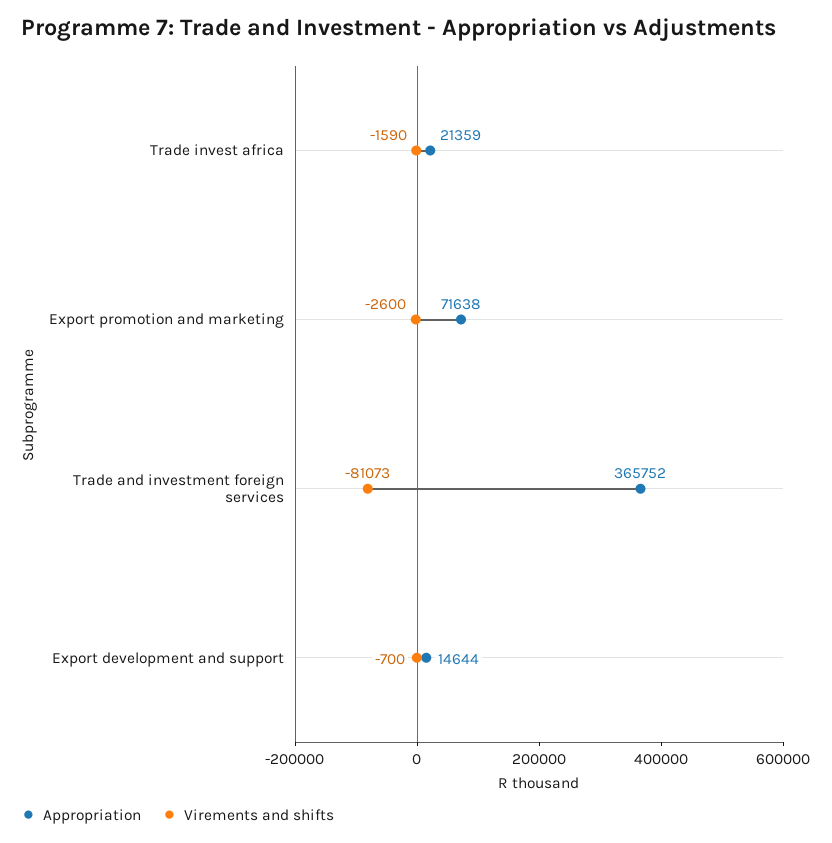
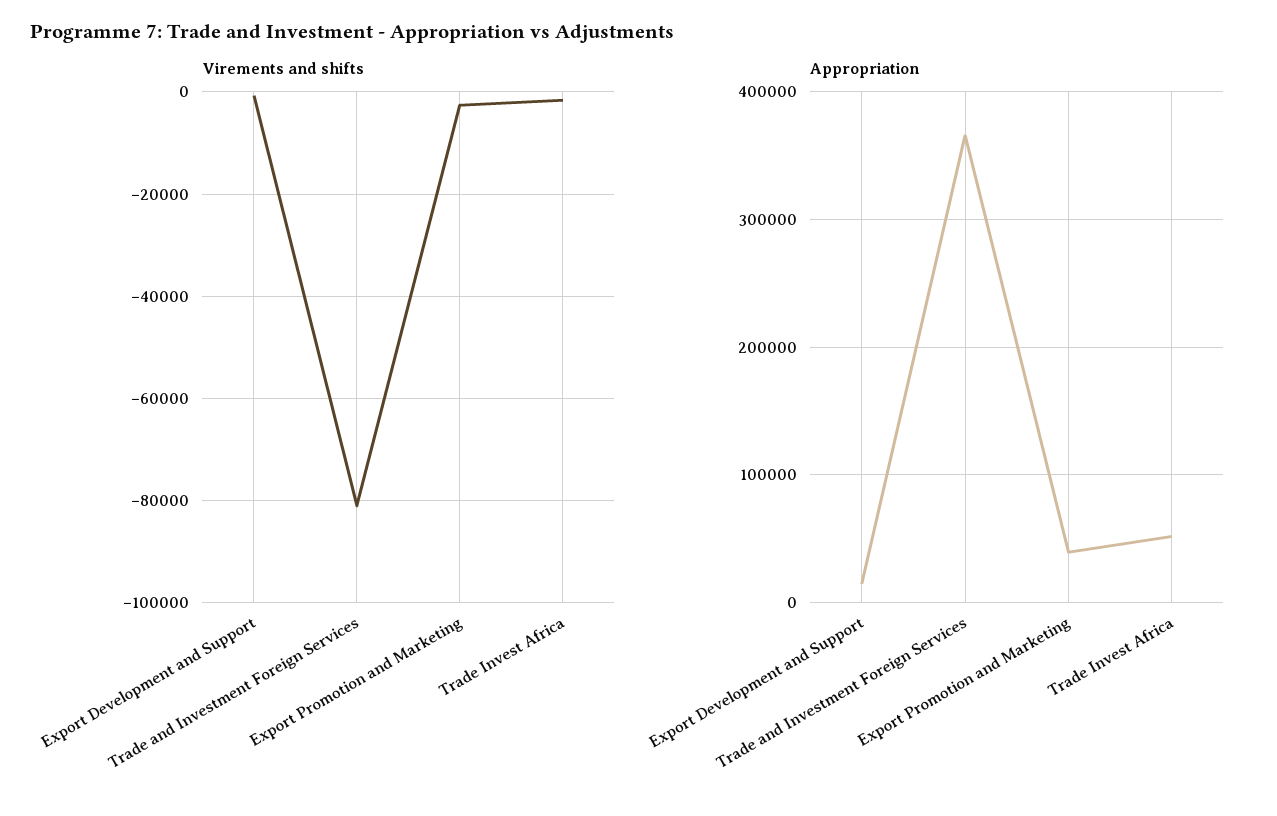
Appropriation, Trade invest africa: 21359 -> 50000
Appropriation, Export promotion and marketing: 71638 -> 40000

